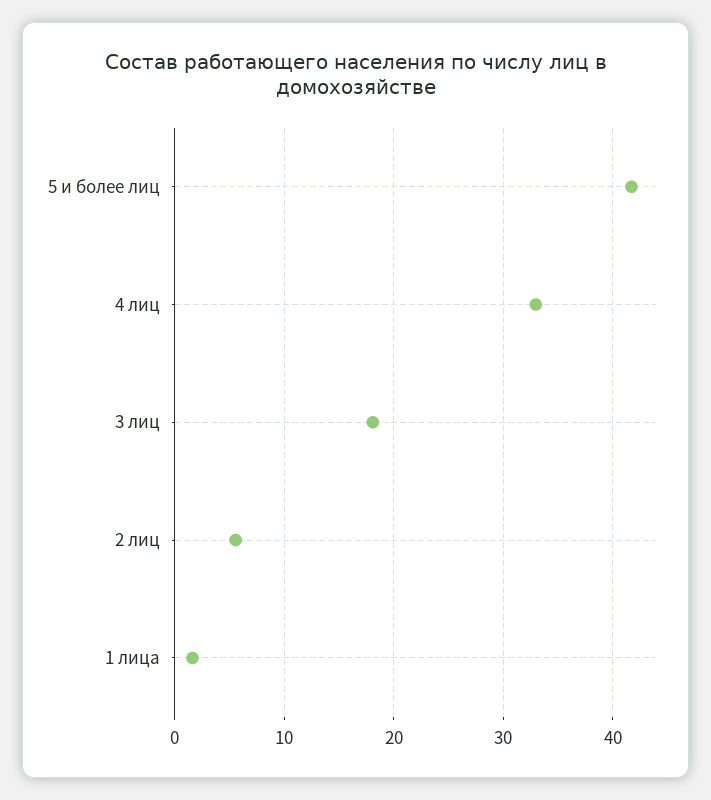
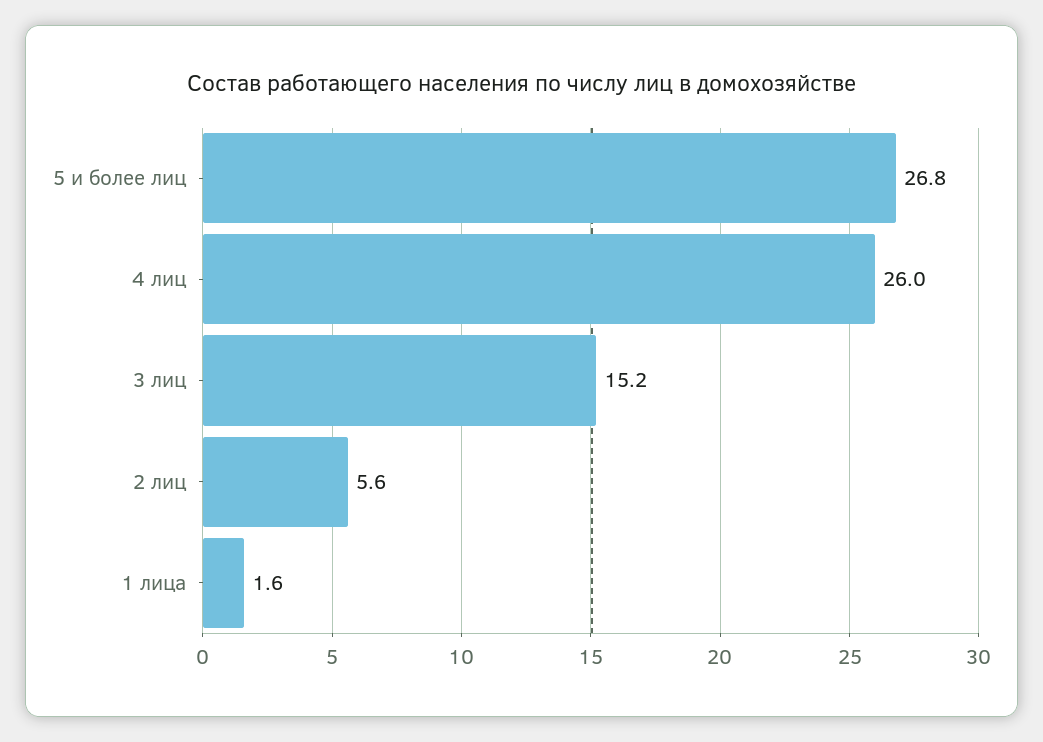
5 и более лиц: 42 -> 26.8
4 лиц: 33 -> 26
3 лиц: 18 -> 15.2

